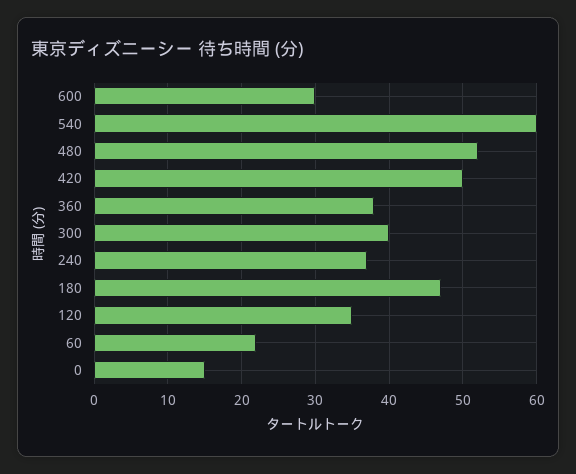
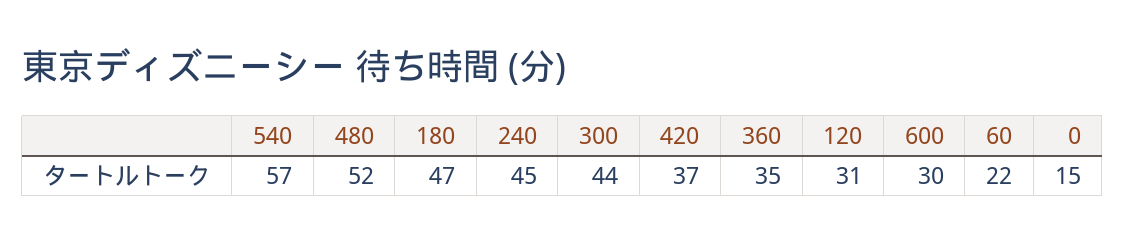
540: 60 -> 57
420: 50 -> 37
360: 38 -> 35
300: 40 -> 44
240: 37 -> 45
120: 35 -> 31

